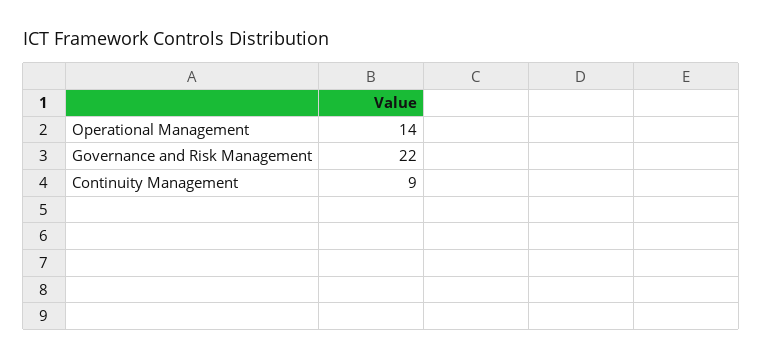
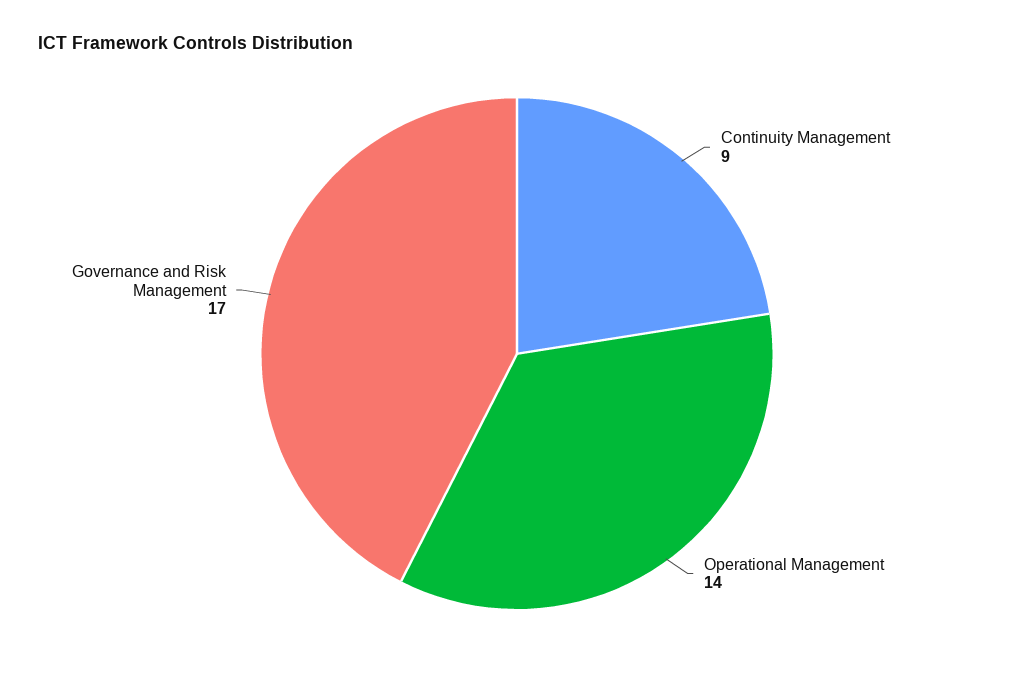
Governance and Risk Management: 22 -> 17

